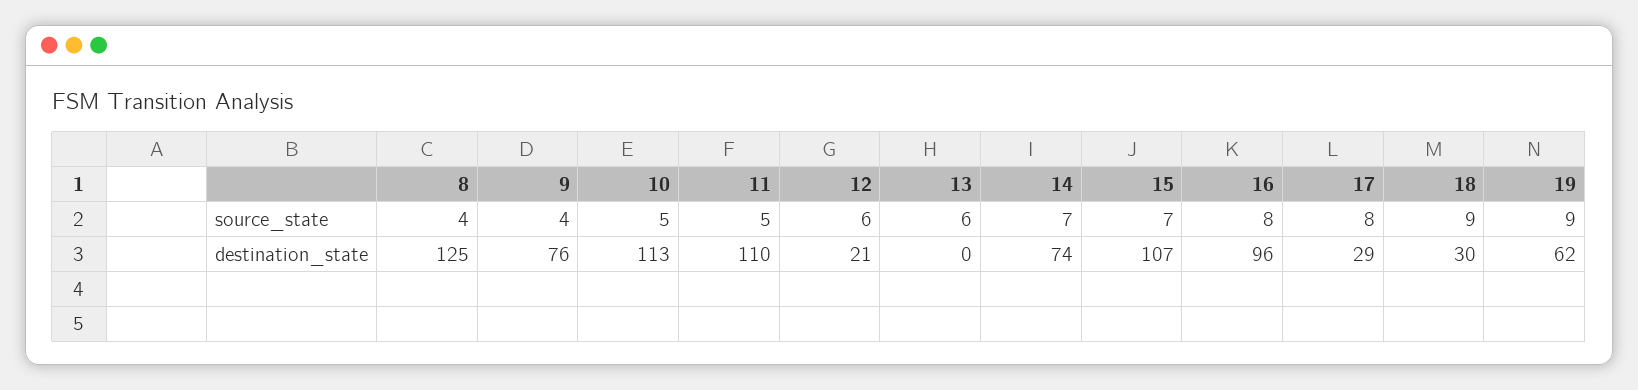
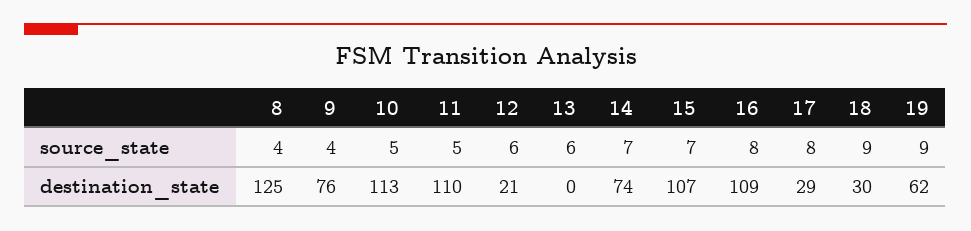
16, destination_state: 96 -> 109

